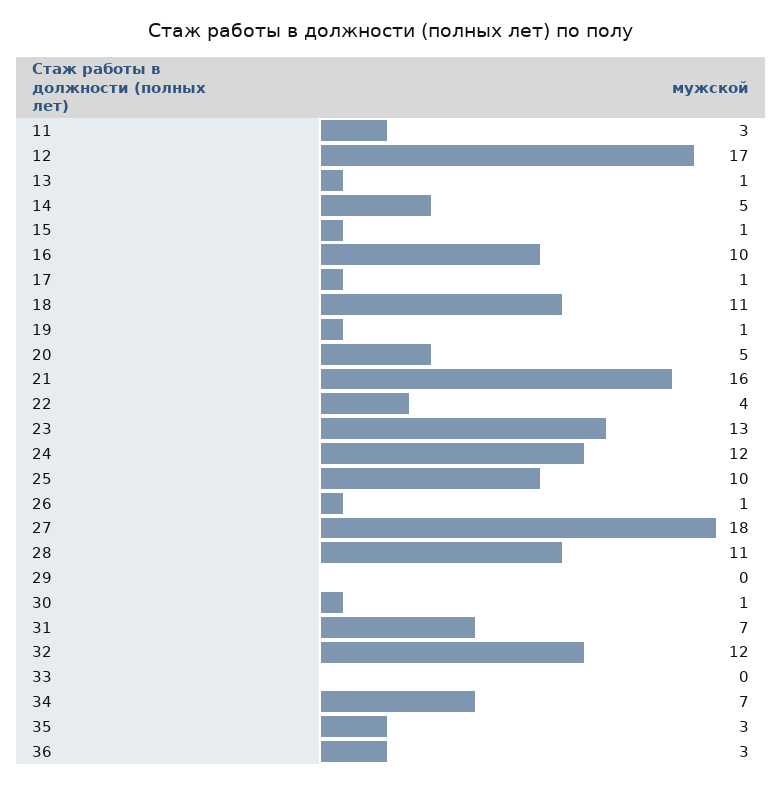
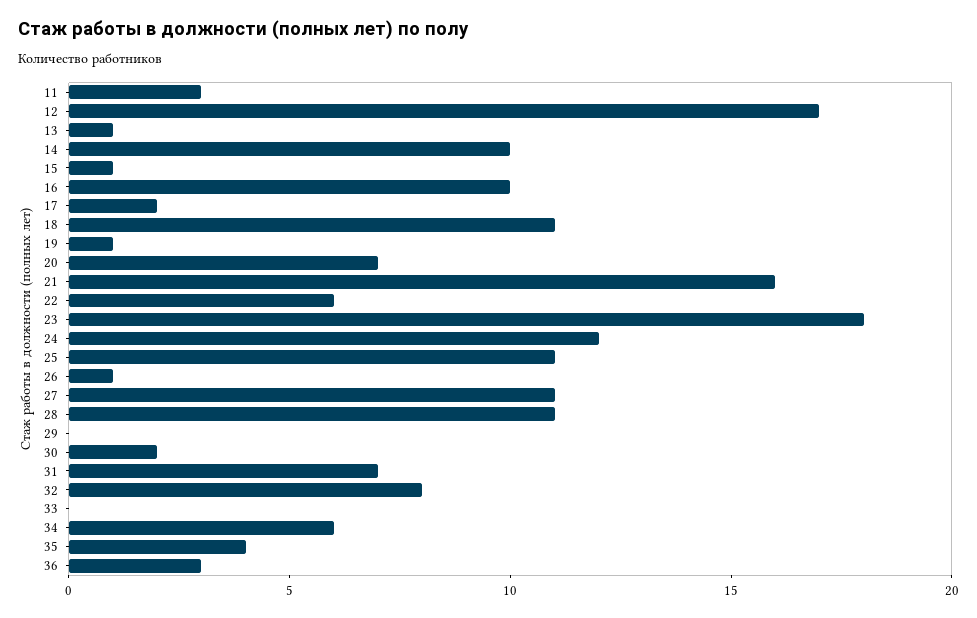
14: 5 -> 10
17: 1 -> 2
20: 5 -> 7
22: 4 -> 6
23: 13 -> 18
25: 10 -> 11
27: 18 -> 11
30: 1 -> 2
32: 12 -> 8
34: 7 -> 6
35: 3 -> 4

